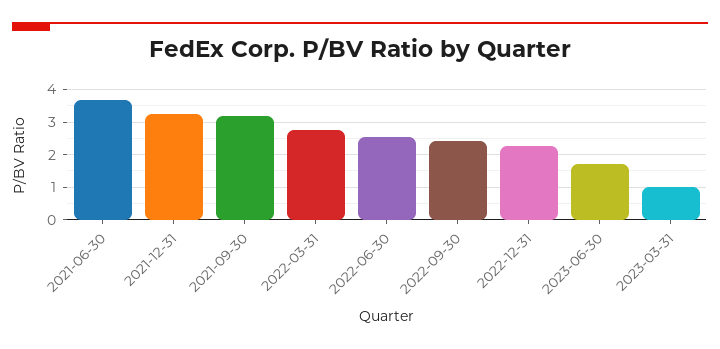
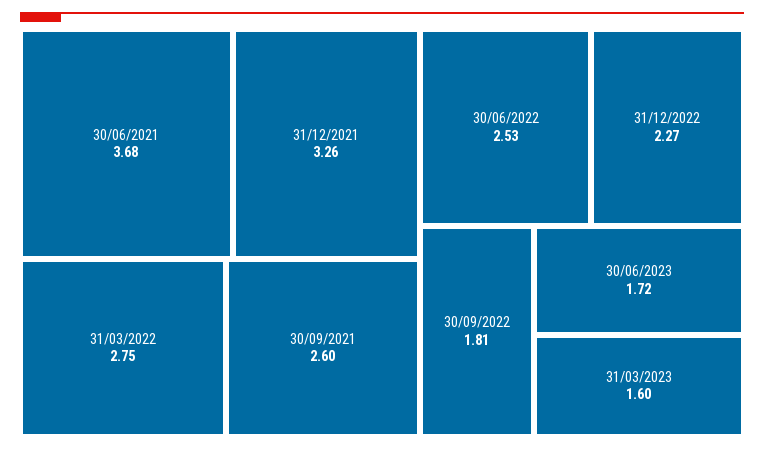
2021-09-30: 3.2 -> 2.6
2022-09-30: 2.4 -> 1.81
2023-03-31: 1 -> 1.6

